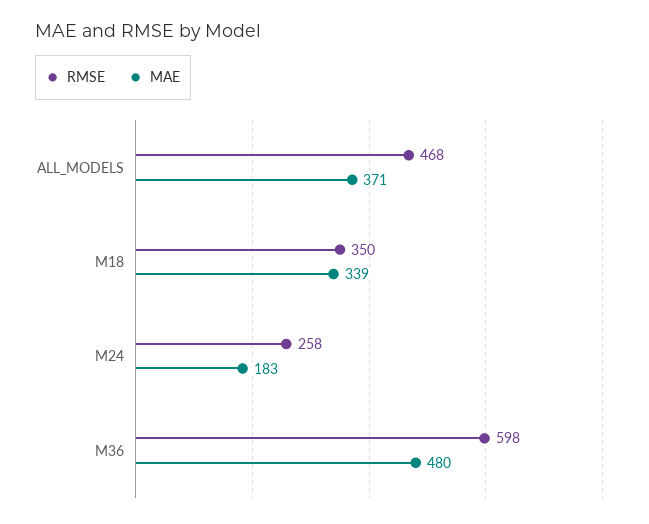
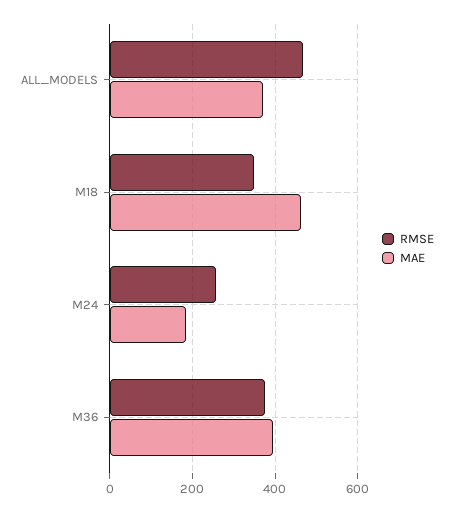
MAE, M18: 339 -> 460
RMSE, M36: 598 -> 380
MAE, M36: 480 -> 400

